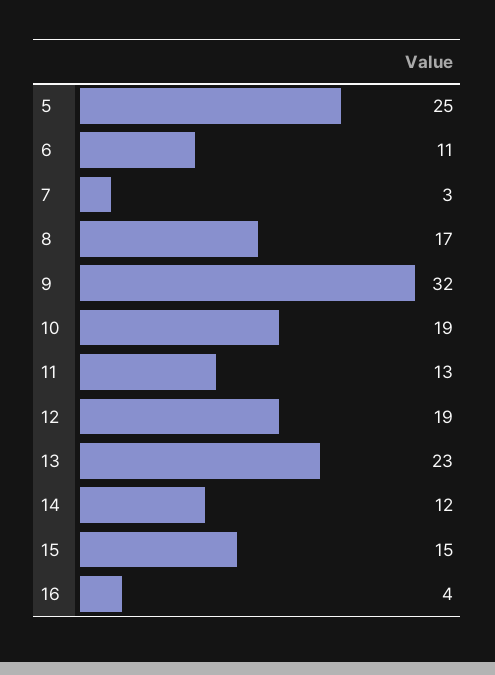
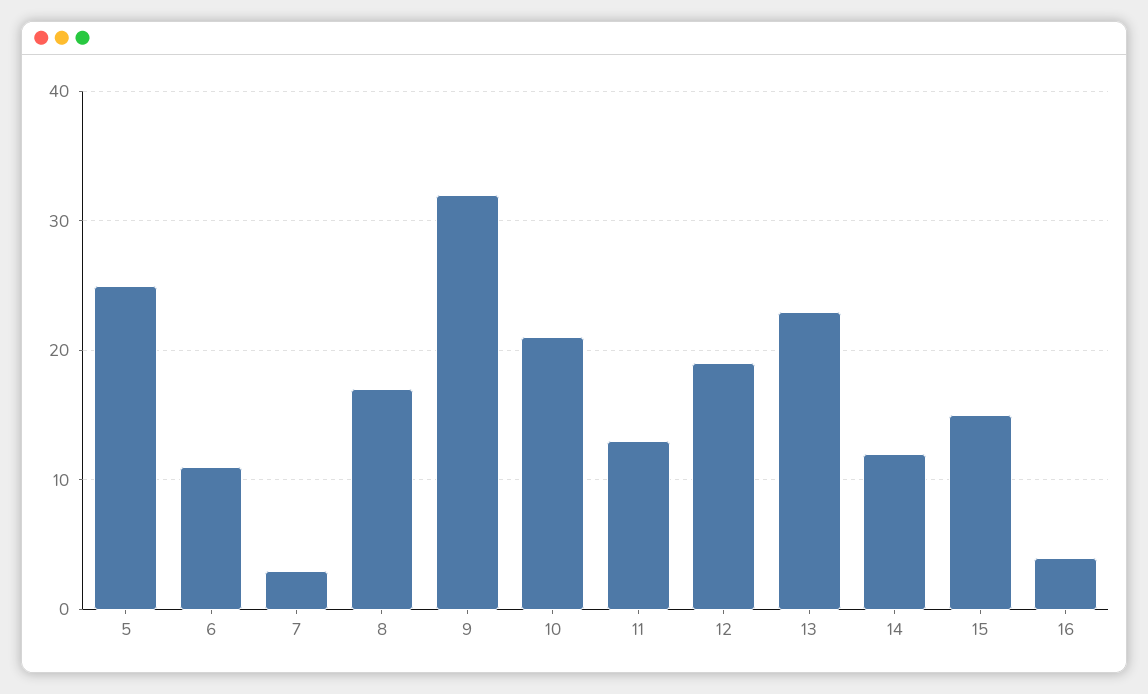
10: 19 -> 21

